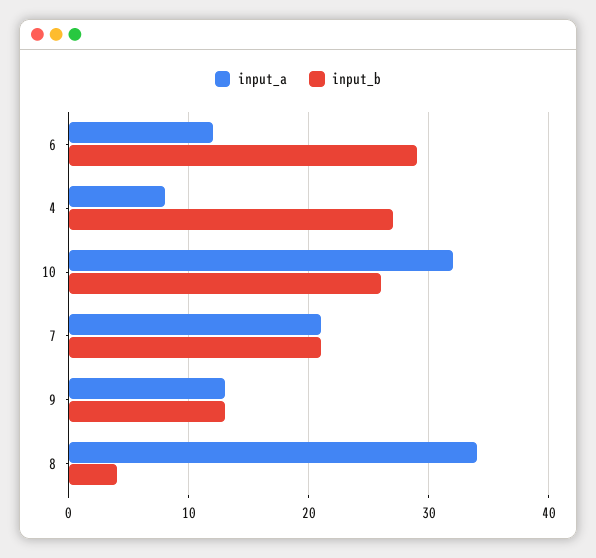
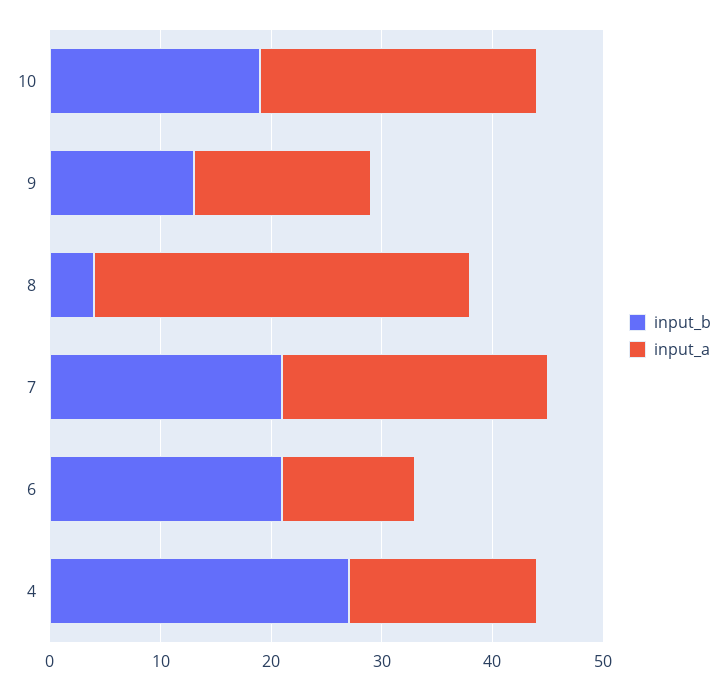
input_b, 6: 29 -> 21
input_a, 4: 8 -> 17
input_a, 10: 32 -> 25
input_b, 10: 26 -> 19
input_a, 7: 21 -> 24
input_a, 9: 13 -> 16

